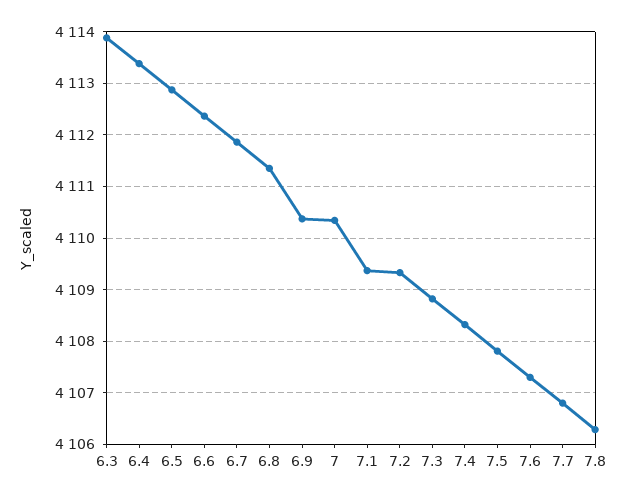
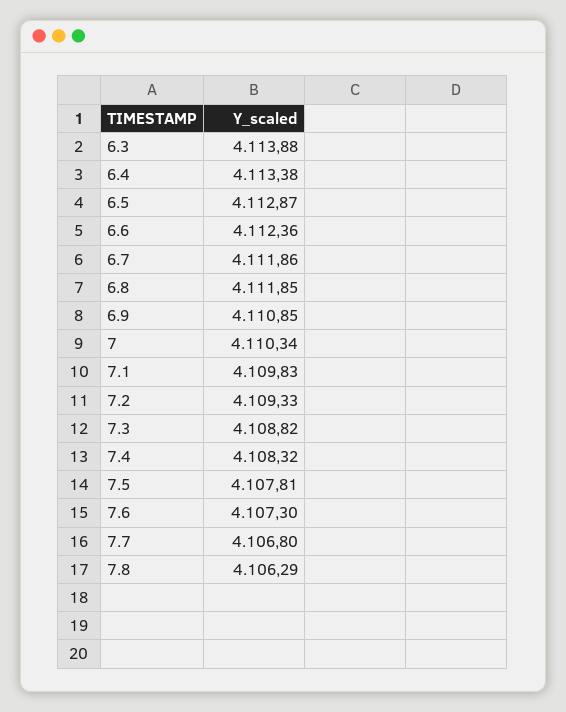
6.8: 4111.4 -> 4111.85
6.9: 4110.4 -> 4110.85
7.1: 4109.4 -> 4109.83

